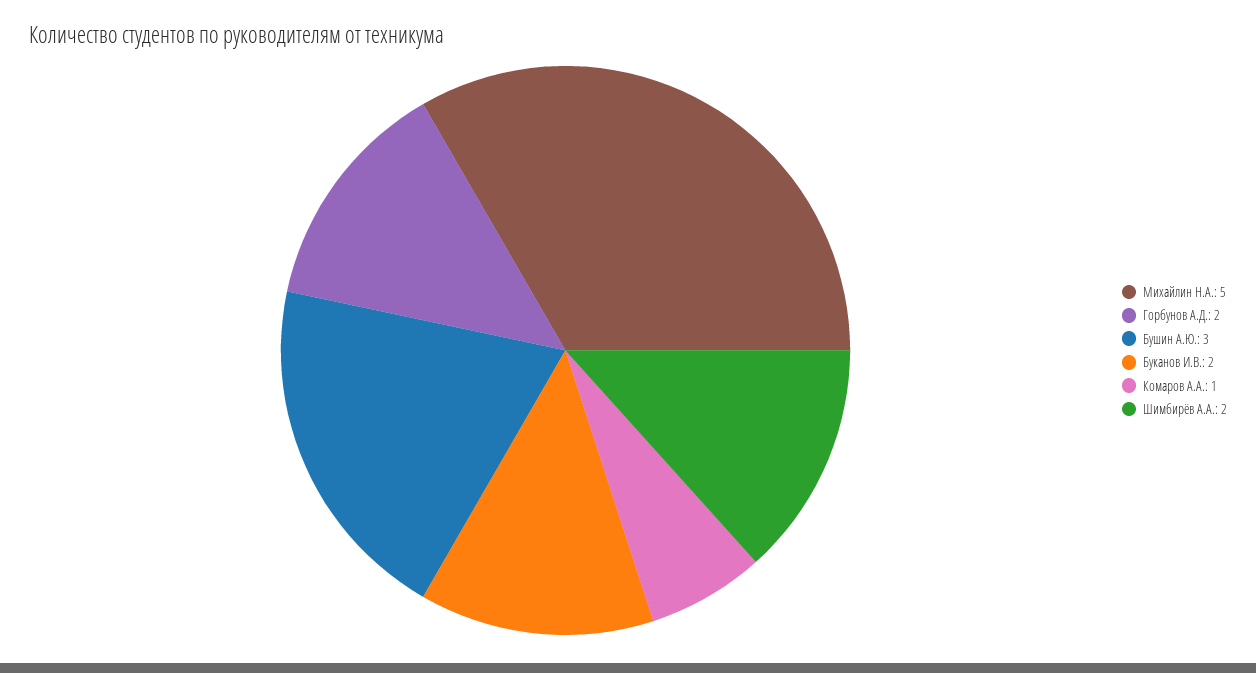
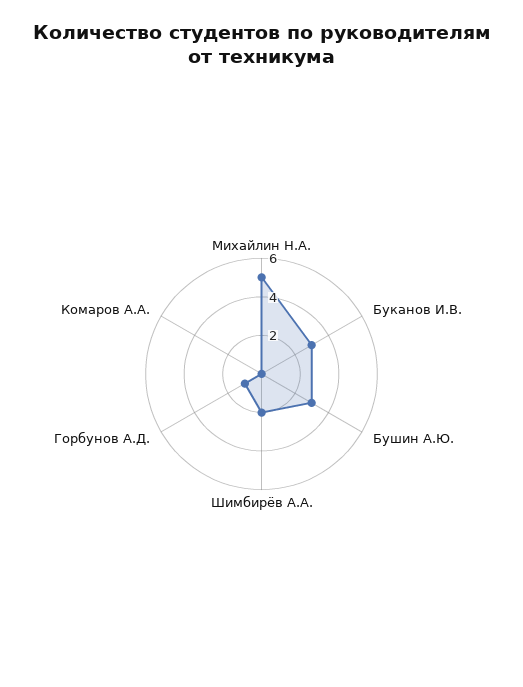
Горбунов А.Д.: 2 -> 1
Буканов И.В.: 2 -> 3
Комаров А.А.: 1 -> 0

